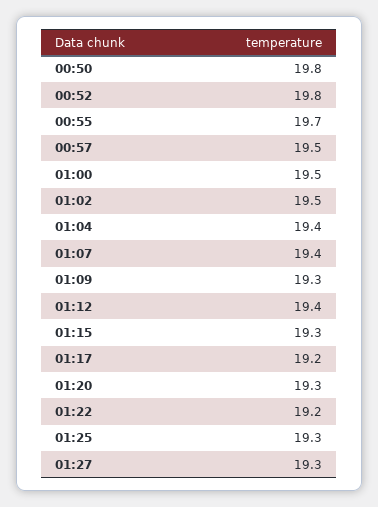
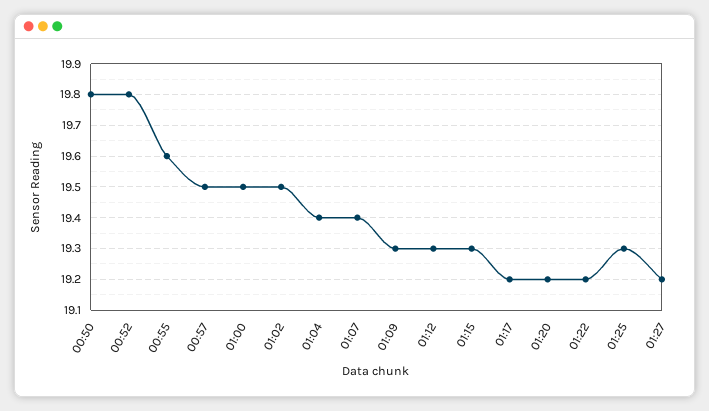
00:55: 19.7 -> 19.6
01:12: 19.4 -> 19.3
01:20: 19.3 -> 19.2
01:27: 19.3 -> 19.2

